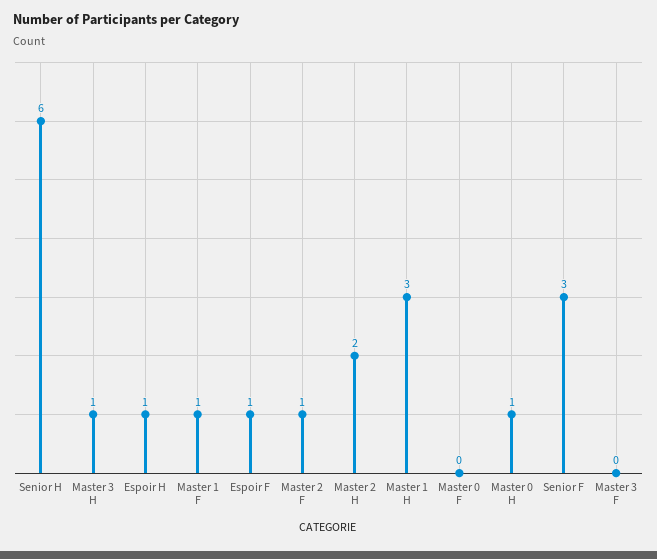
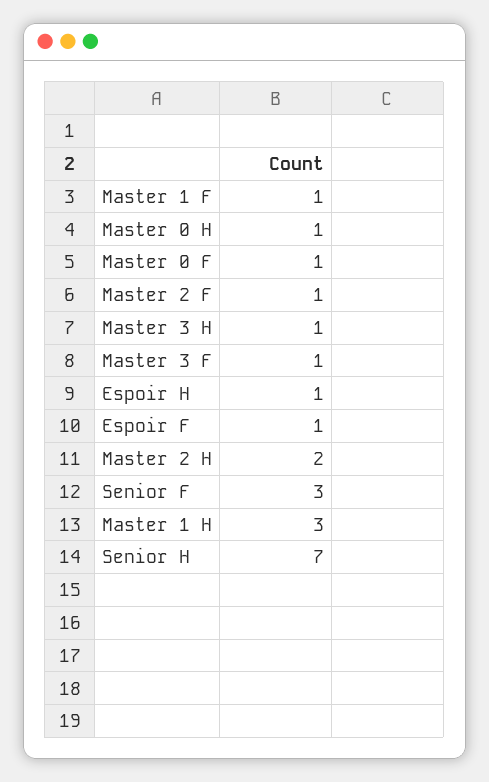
Senior H: 6 -> 7
Master 0 F: 0 -> 1
Master 3 F: 0 -> 1

